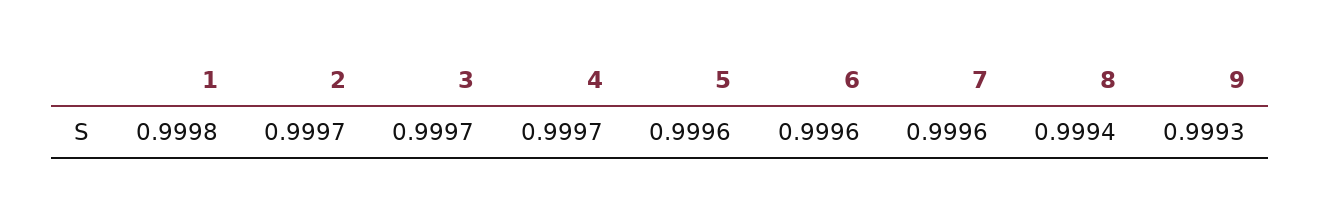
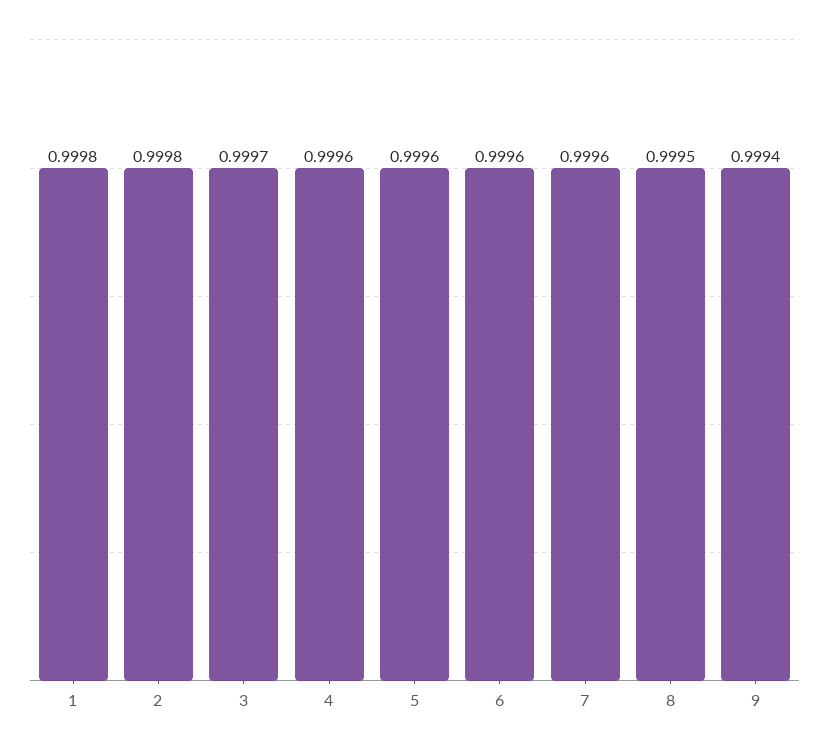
2: 0.9997 -> 0.9998
4: 0.9997 -> 0.9996
8: 0.9994 -> 0.9995
9: 0.9993 -> 0.9994

